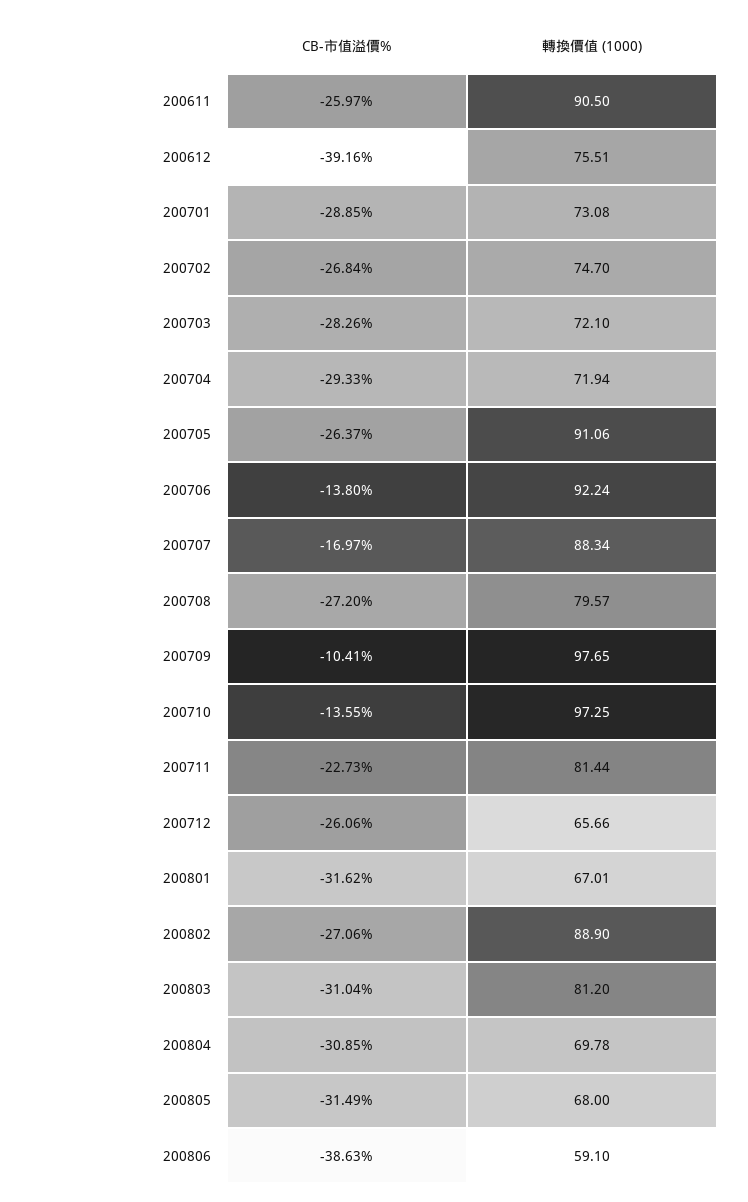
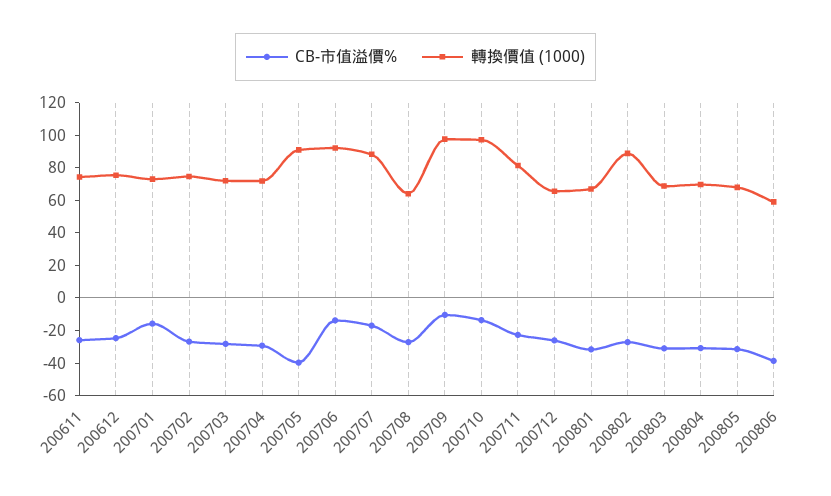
轉換價值 (1000), 200611: 90.5 -> 75
CB-市值溢價%, 200612: -39.16 -> -25
CB-市值溢價%, 200701: -28.85 -> -15
CB-市值溢價%, 200705: -26.37 -> -40
轉換價值 (1000), 200708: 79.57 -> 65
轉換價值 (1000), 200803: 81.2 -> 70

